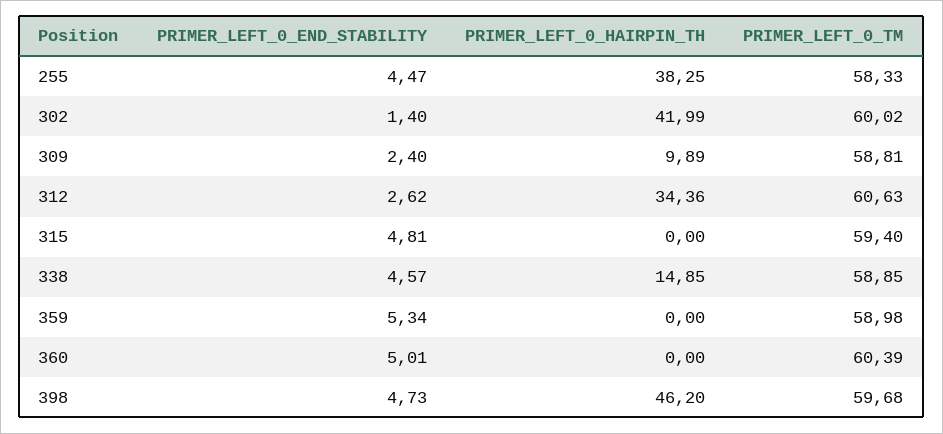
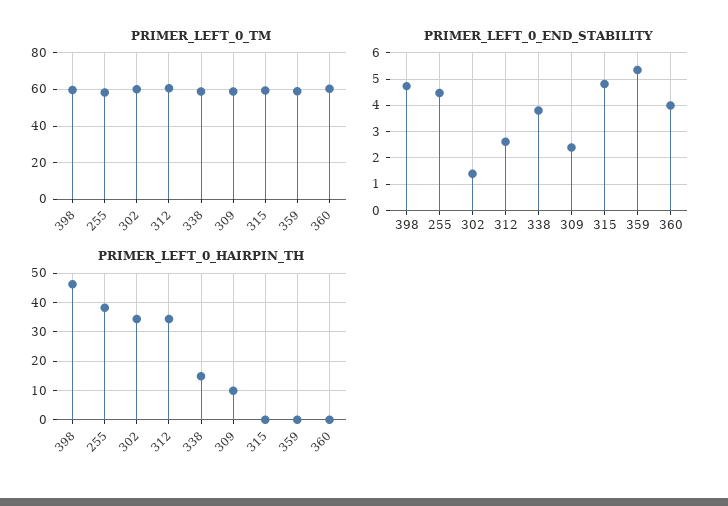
PRIMER_LEFT_0_HAIRPIN_TH, 302: 41.99 -> 35
PRIMER_LEFT_0_END_STABILITY, 338: 4.57 -> 3.75
PRIMER_LEFT_0_END_STABILITY, 360: 5.01 -> 4

